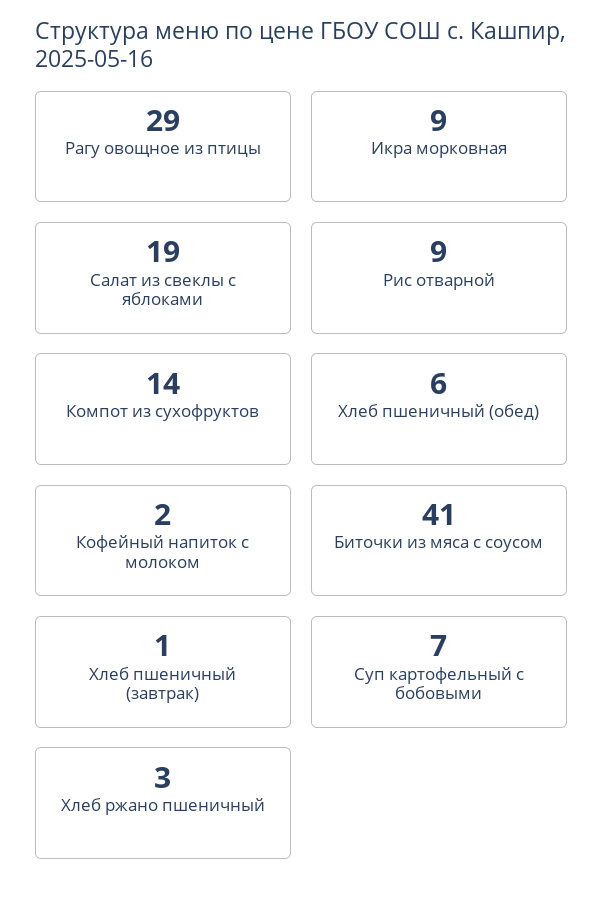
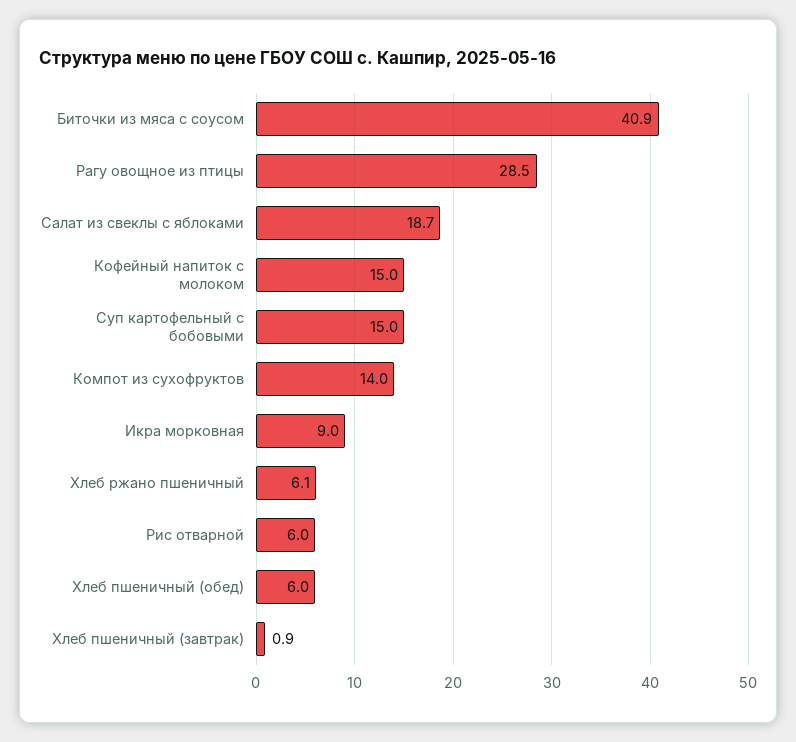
Рис отварной: 9 -> 6
Кофейный напиток с молоком: 2 -> 15
Суп картофельный с бобовыми: 7 -> 15
Хлеб ржано пшеничный: 3 -> 6.1

